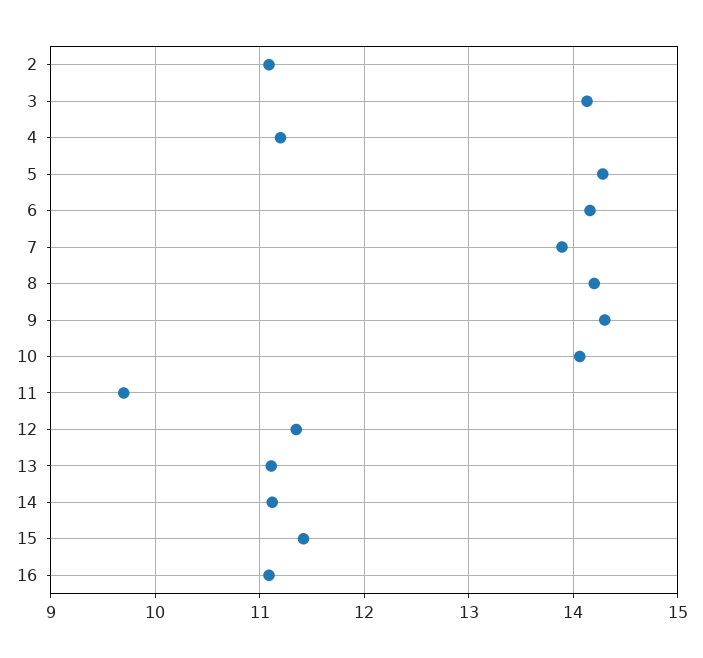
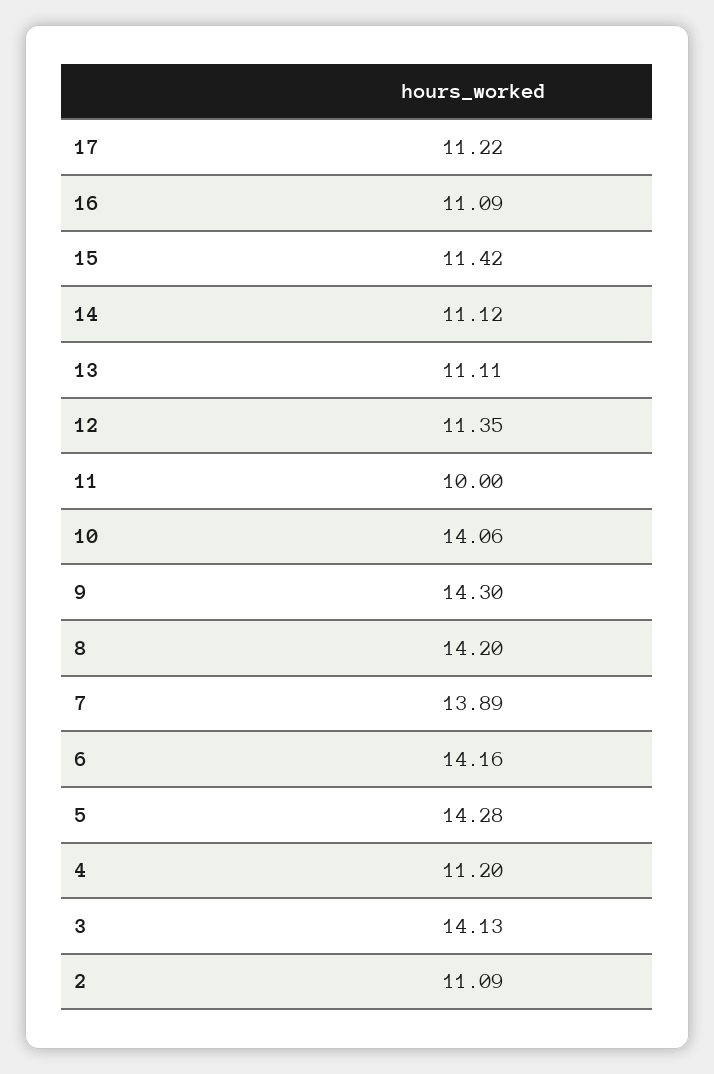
11: 9.7 -> 10
17: none -> 11.22

